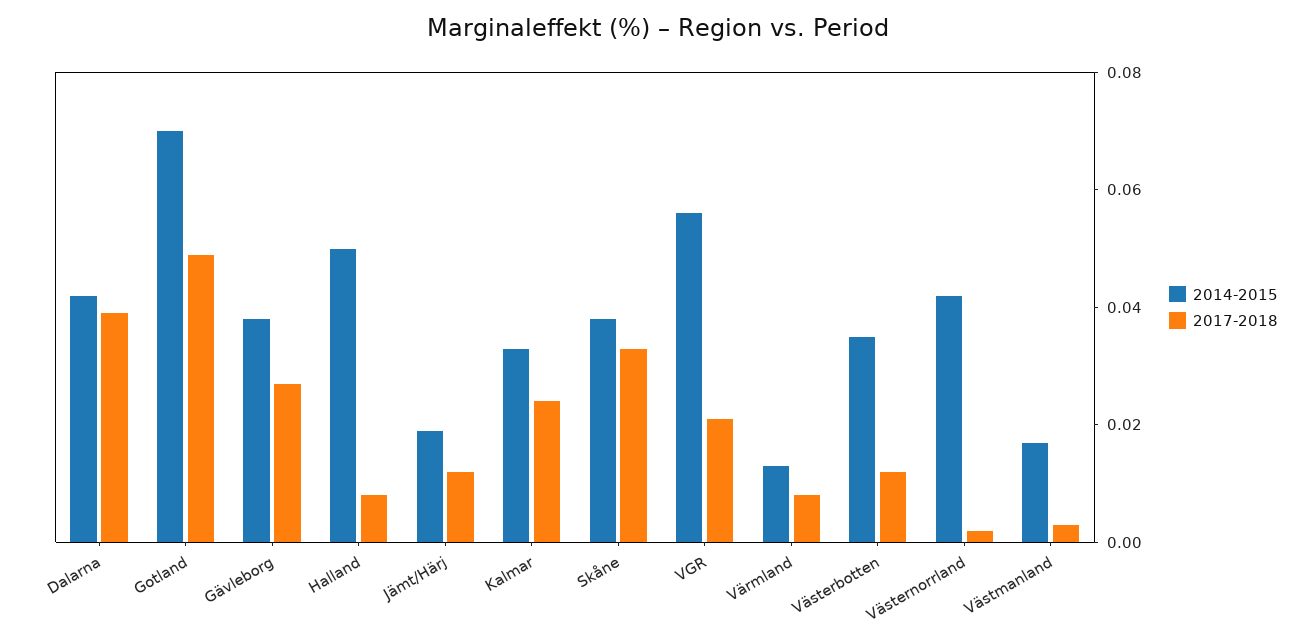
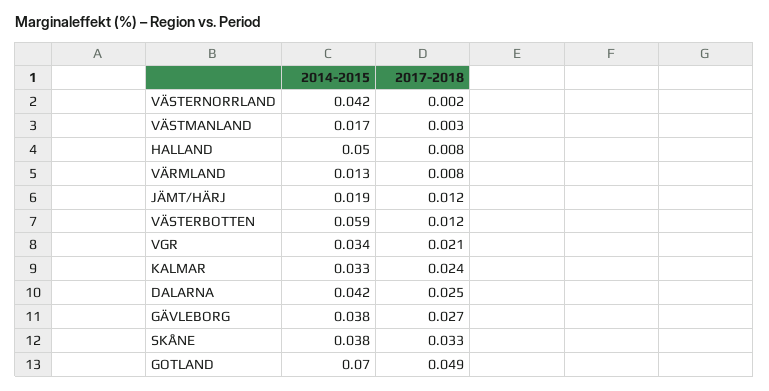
2017-2018, Dalarna: 0.04 -> 0.025
2014-2015, VGR: 0.055 -> 0.034
2014-2015, Västerbotten: 0.035 -> 0.059

